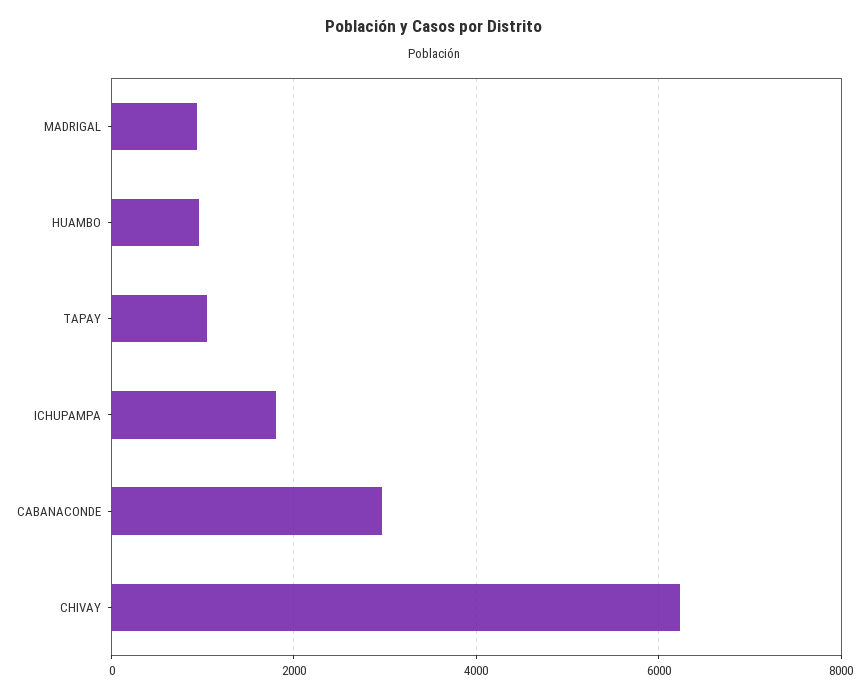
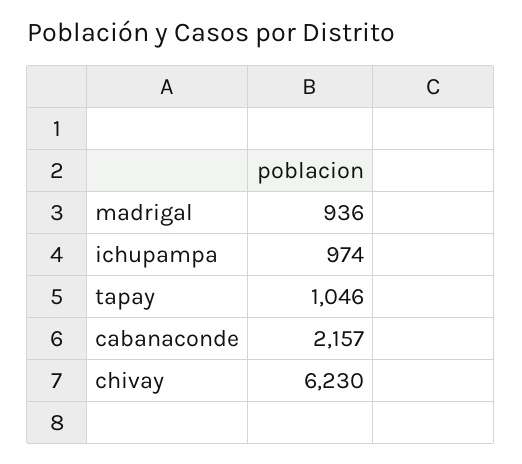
HUAMBO: 1000 -> none
ICHUPAMPA: 1800 -> 974
CABANACONDE: 3000 -> 2157

